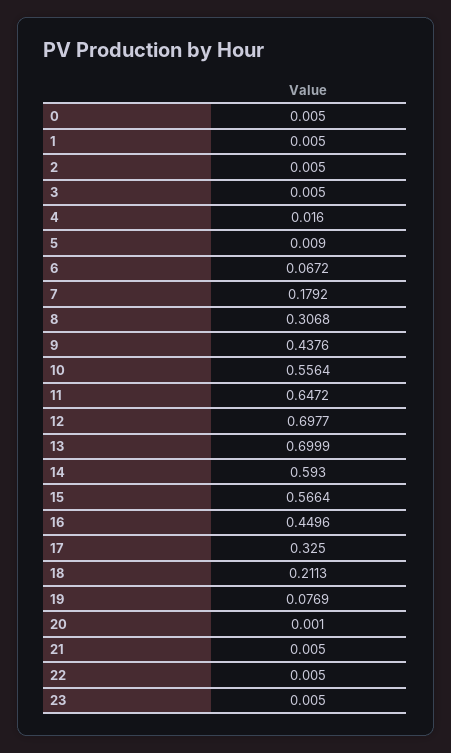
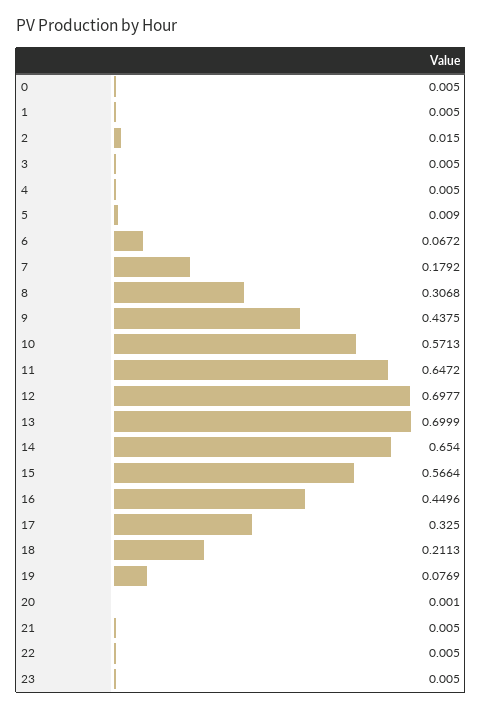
2: 0.005 -> 0.015
4: 0.016 -> 0.005
9: 0.4376 -> 0.4375
10: 0.5564 -> 0.5713
14: 0.593 -> 0.654

